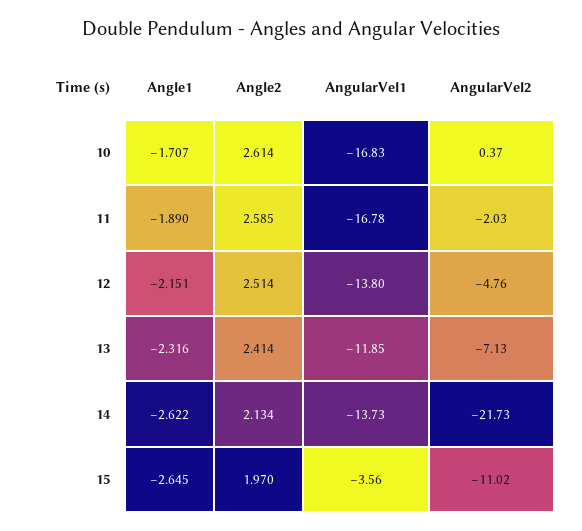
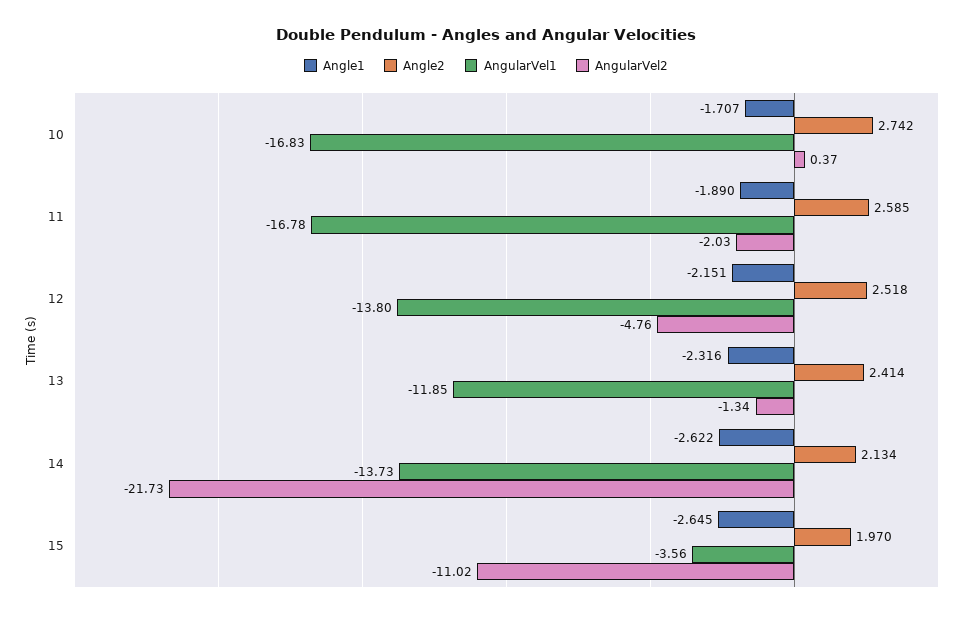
Angle2, 10: 2.614 -> 2.742
Angle2, 12: 2.514 -> 2.518
AngularVel2, 13: -7.13 -> -1.34

